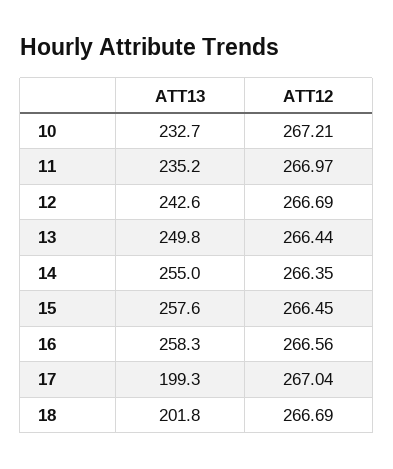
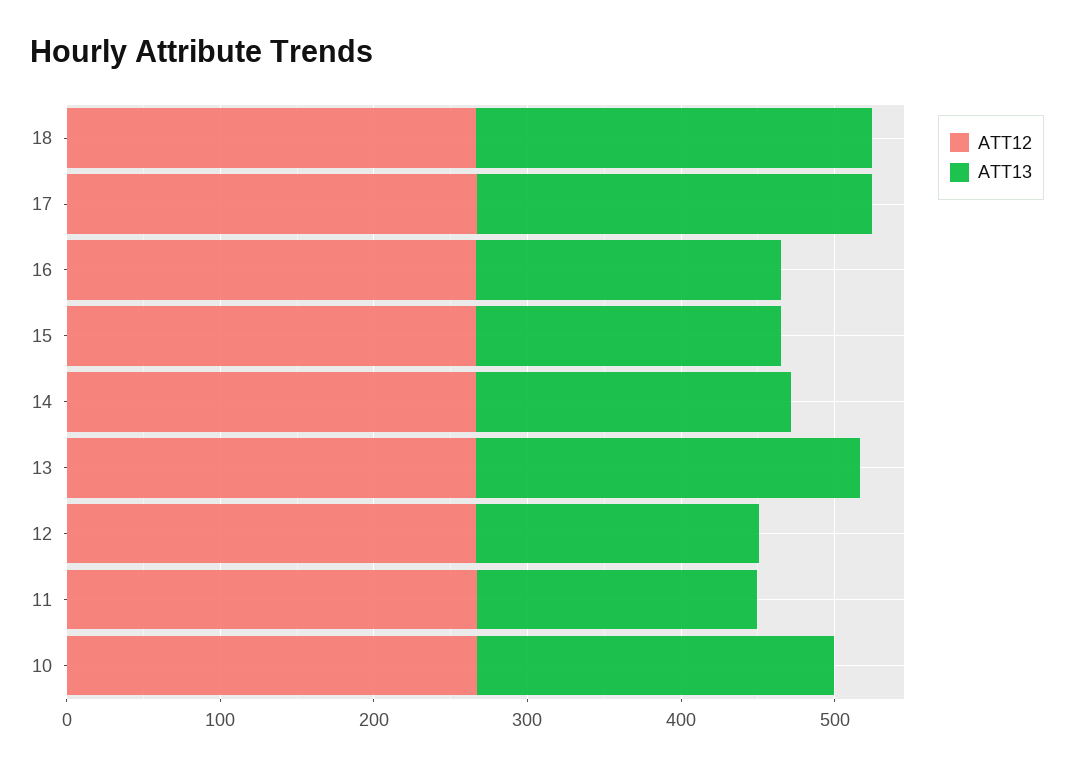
ATT13, 11: 235.2 -> 180
ATT13, 12: 242.6 -> 180
ATT13, 14: 255 -> 200
ATT13, 15: 257.6 -> 200
ATT13, 16: 258.3 -> 200
ATT13, 17: 199.3 -> 260
ATT13, 18: 201.8 -> 260

